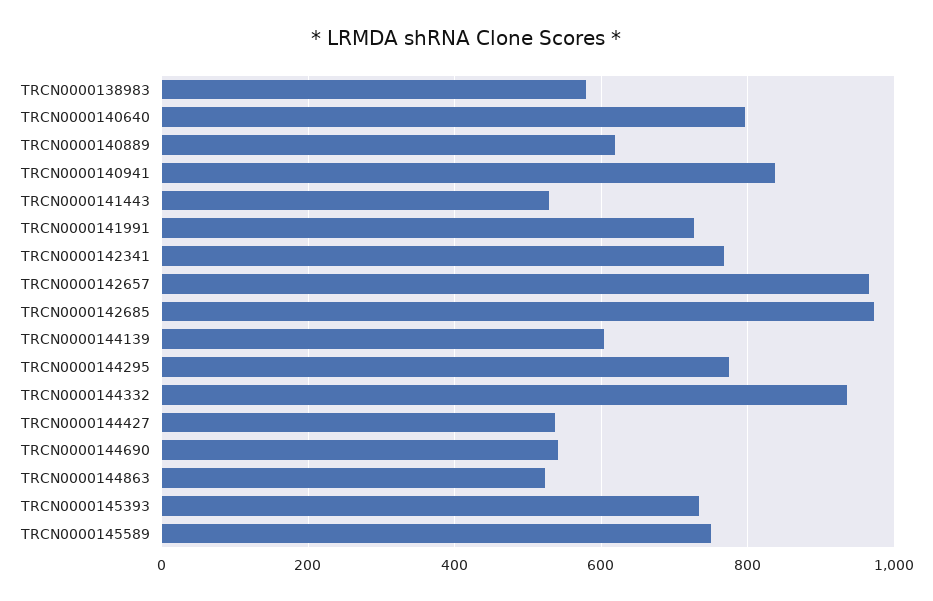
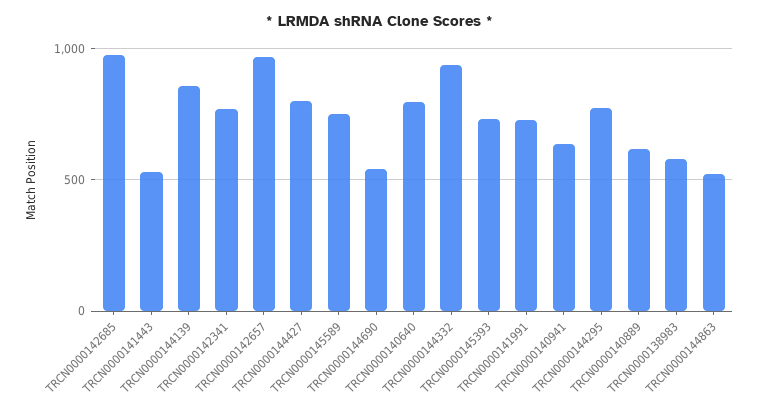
TRCN0000140941: 840 -> 650
TRCN0000144139: 600 -> 850
TRCN0000144427: 540 -> 800

